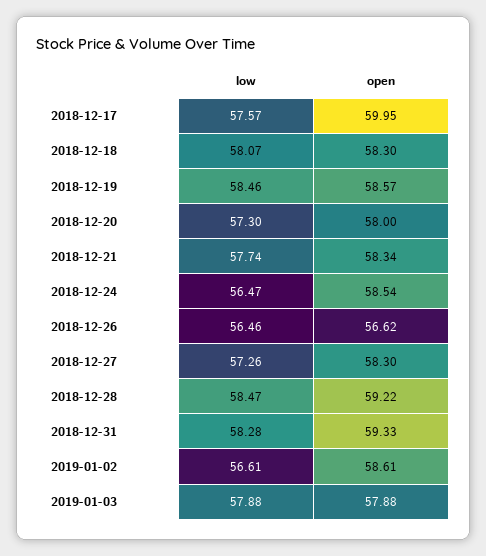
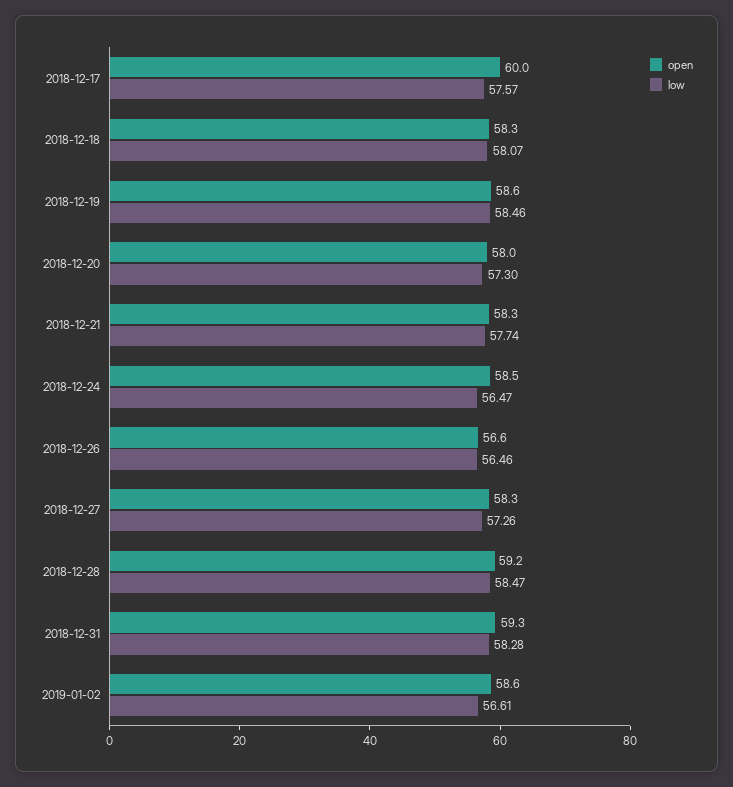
low, 2019-01-03: 57.88 -> none
open, 2019-01-03: 57.88 -> none

